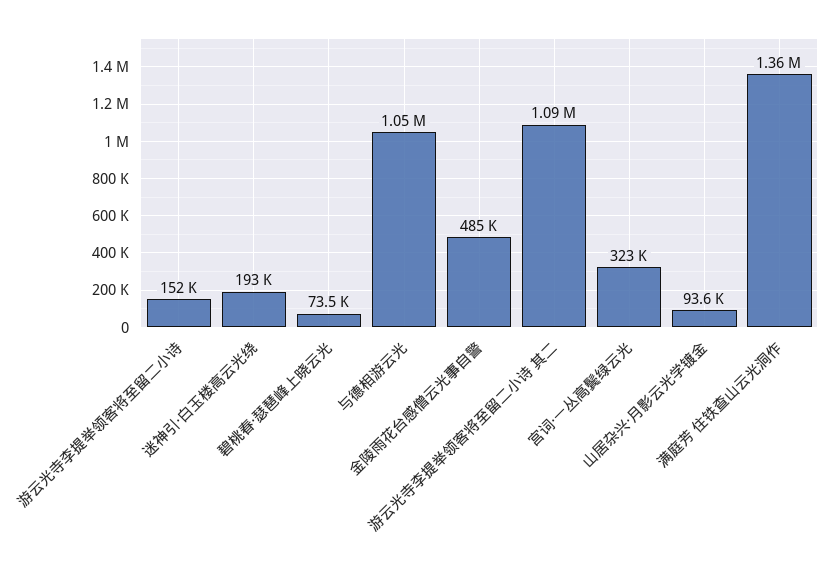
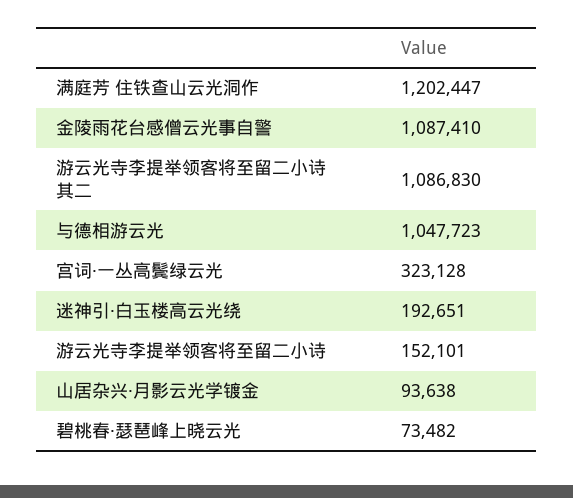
金陵雨花台感僧云光事自警: 485000 -> 1087410
满庭芳 住铁查山云光洞作: 1360000 -> 1202447

